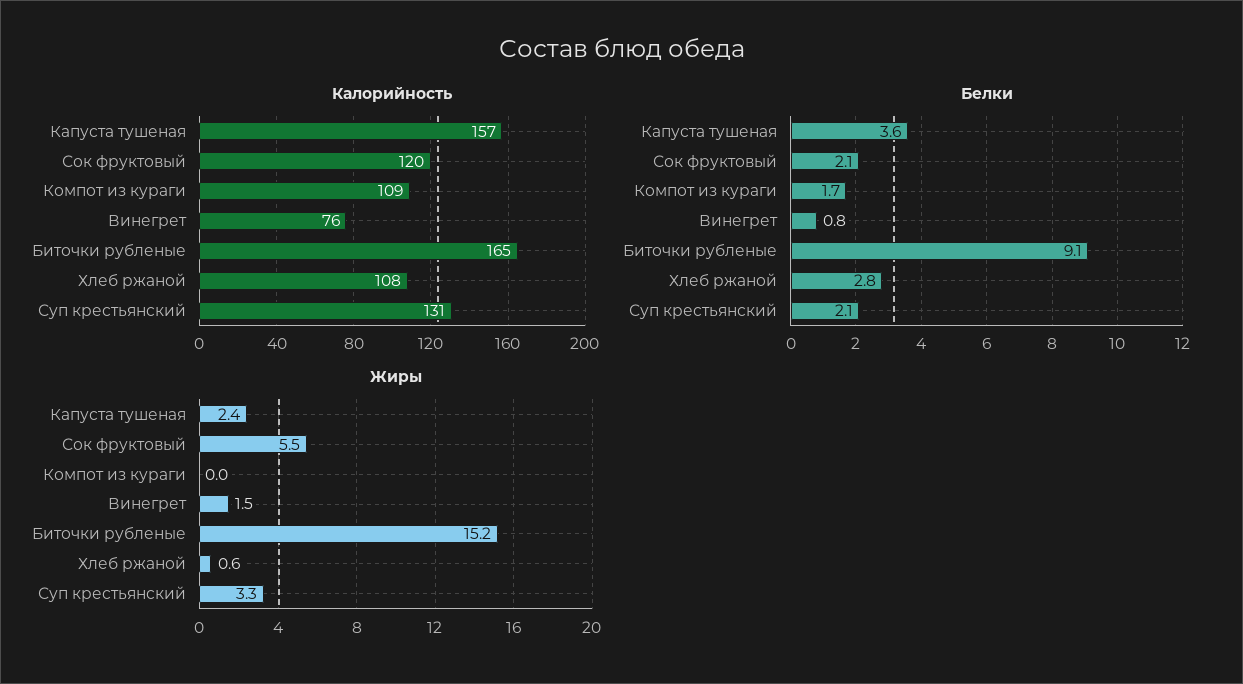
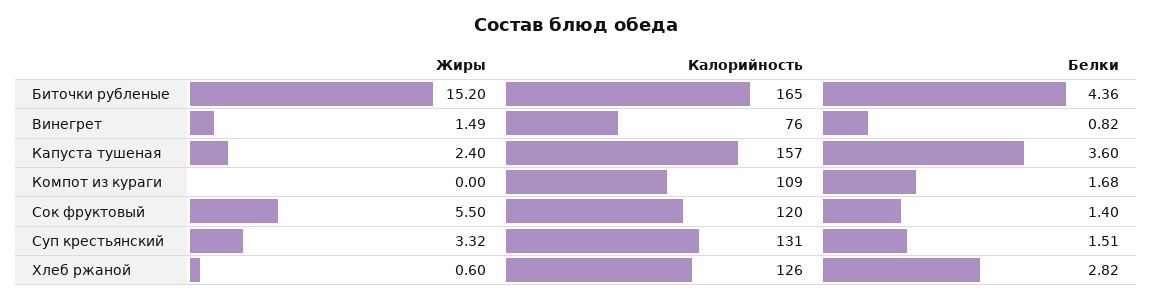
Калорийность, Хлеб ржаной: 108 -> 126
Белки, Сок фруктовый: 2.1 -> 1.4
Белки, Биточки рубленые: 9.1 -> 4.36
Белки, Суп крестьянский: 2.1 -> 1.51

